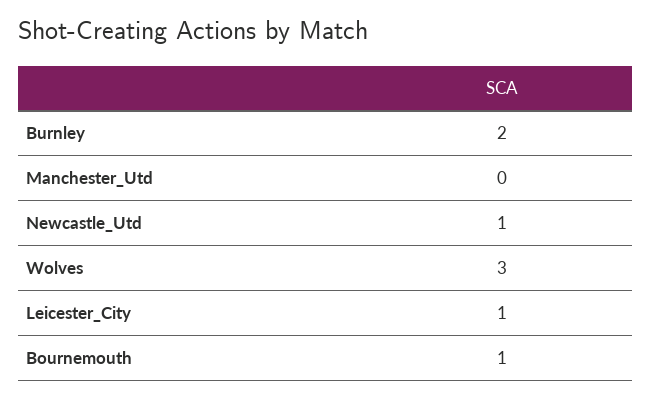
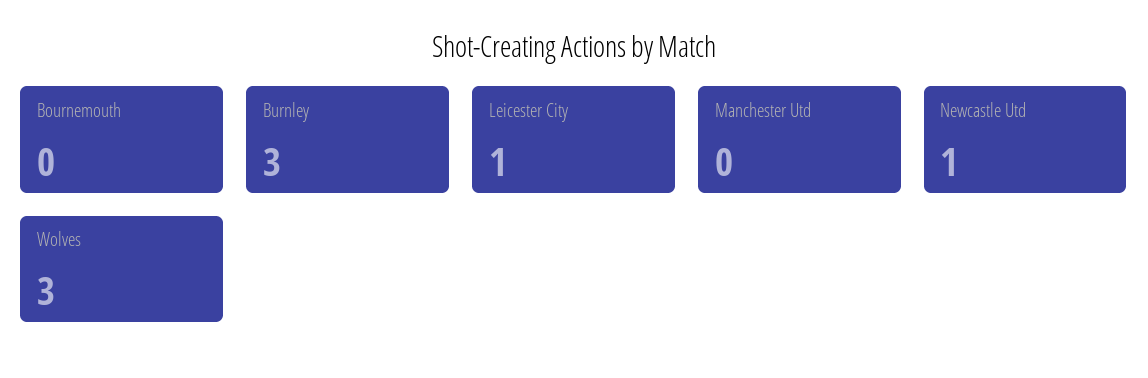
Burnley: 2 -> 3
Bournemouth: 1 -> 0

